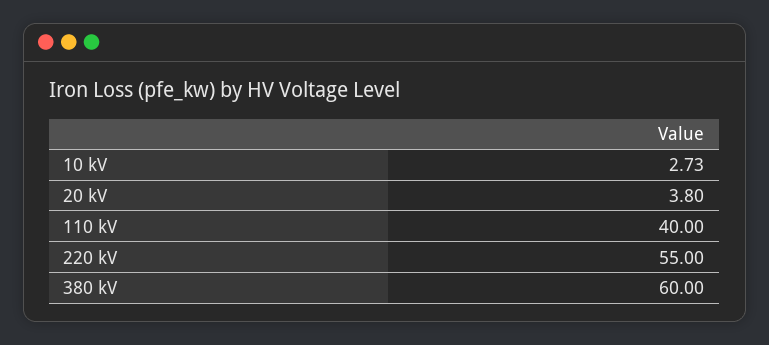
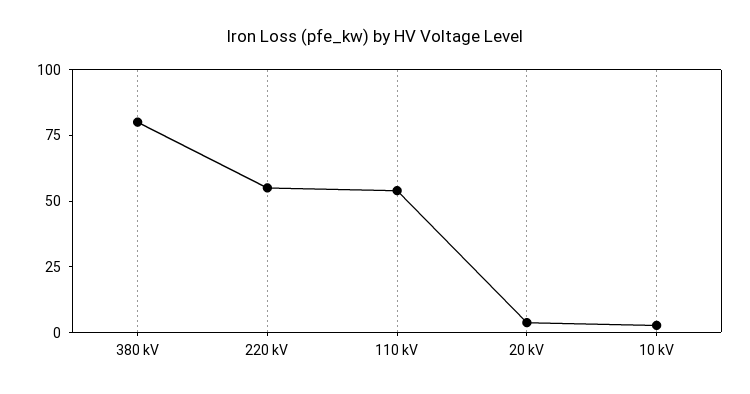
110 kV: 40 -> 55
380 kV: 60 -> 80

